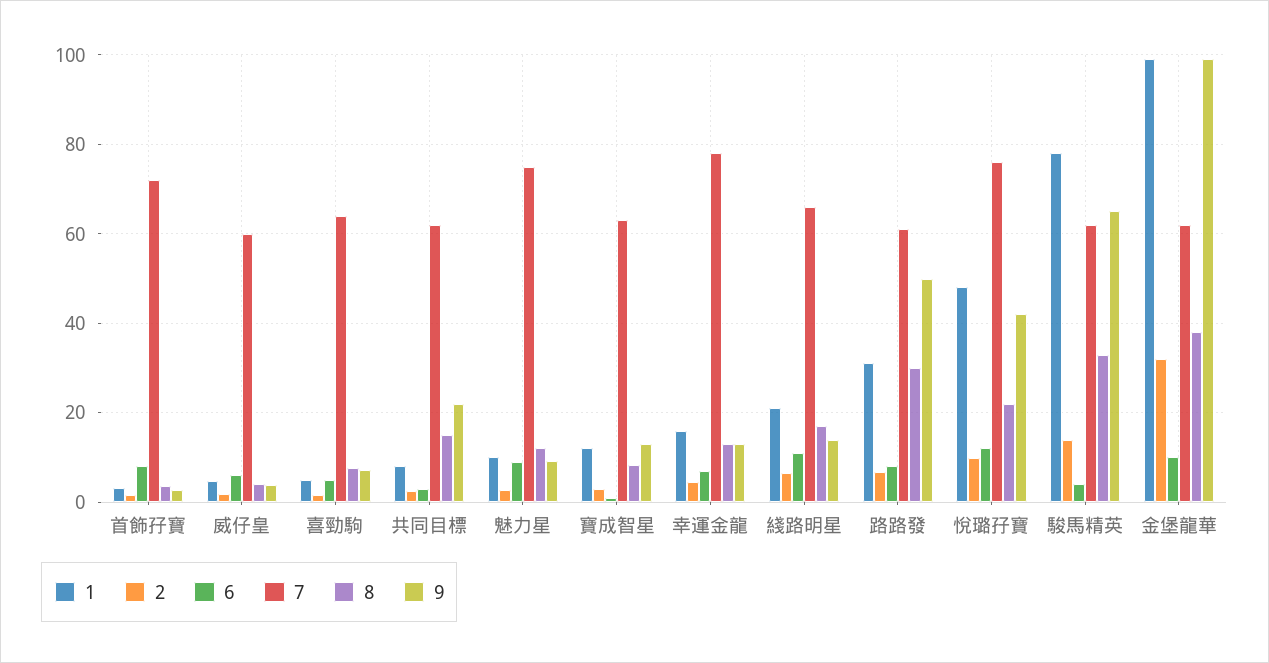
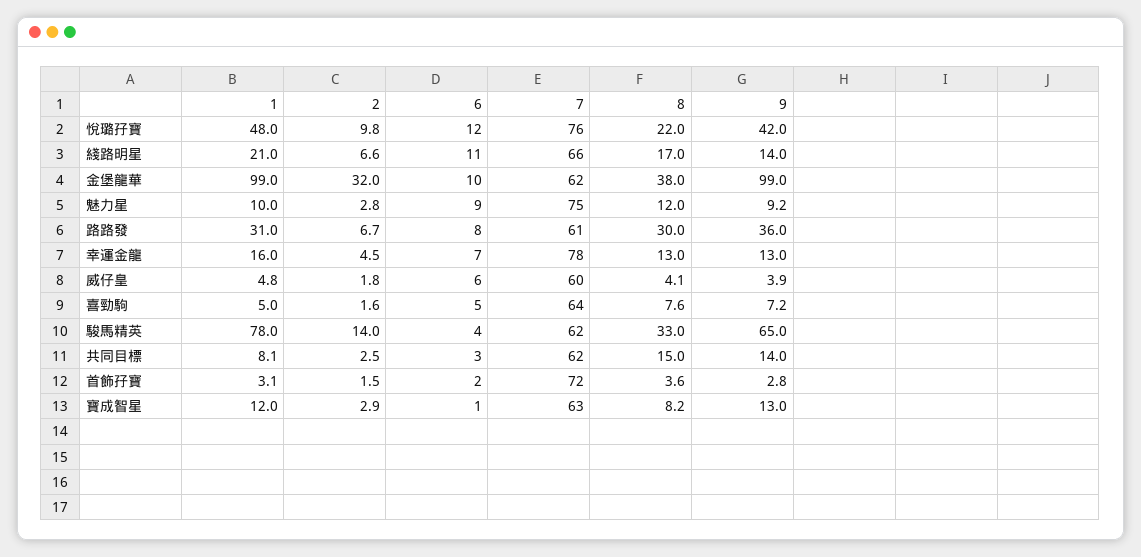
6, 首飾孖寶: 8 -> 2
9, 共同目標: 22 -> 14
9, 路路發: 50 -> 36

